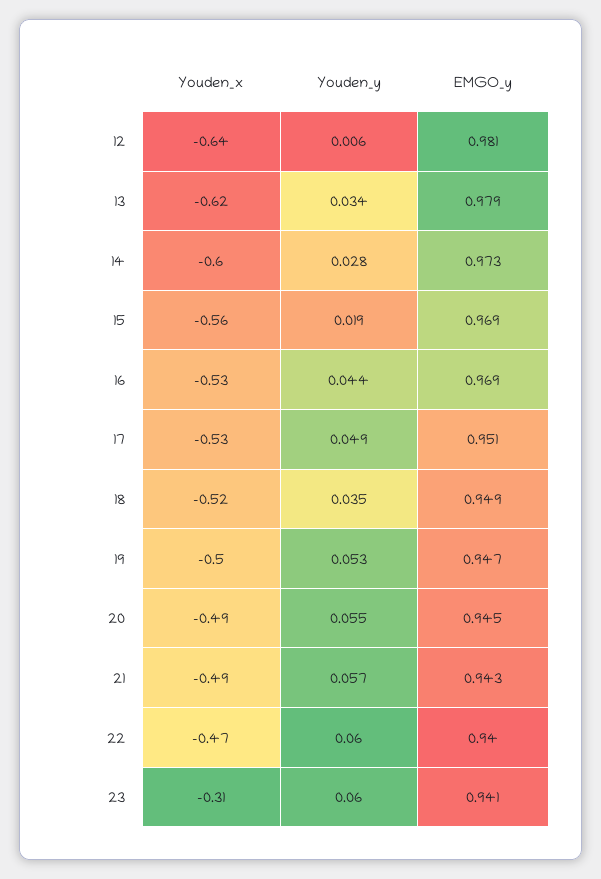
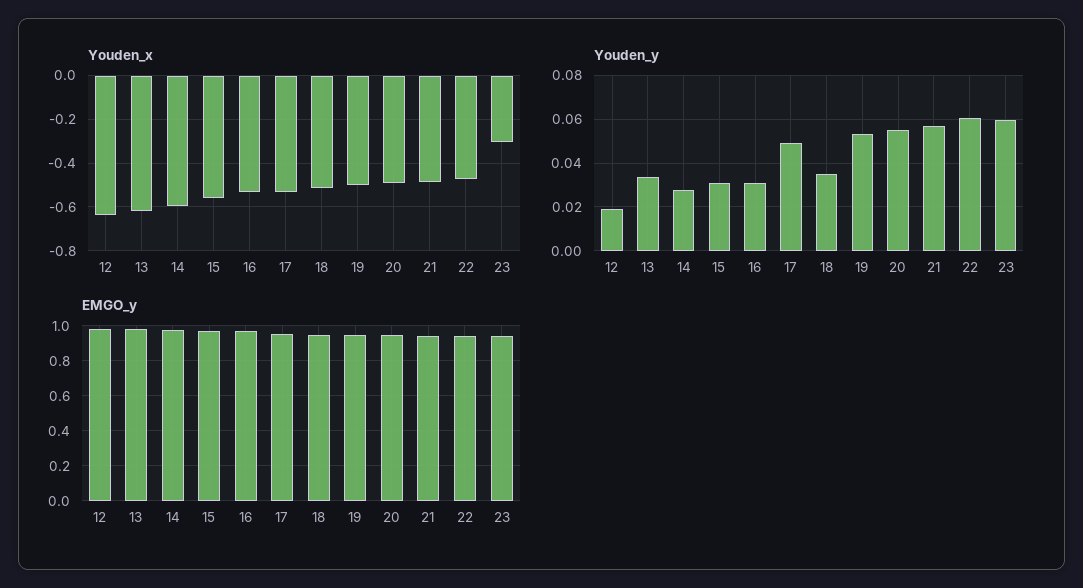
Youden_y, 12: 0.006 -> 0.02
Youden_y, 15: 0.019 -> 0.03
Youden_y, 16: 0.044 -> 0.03

